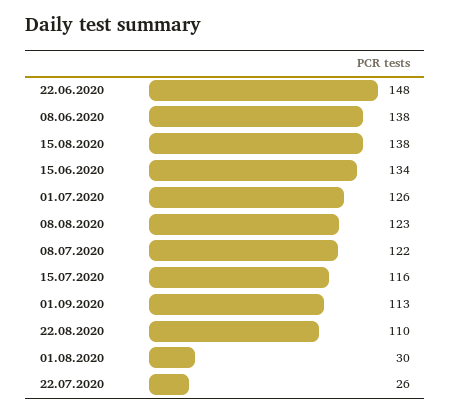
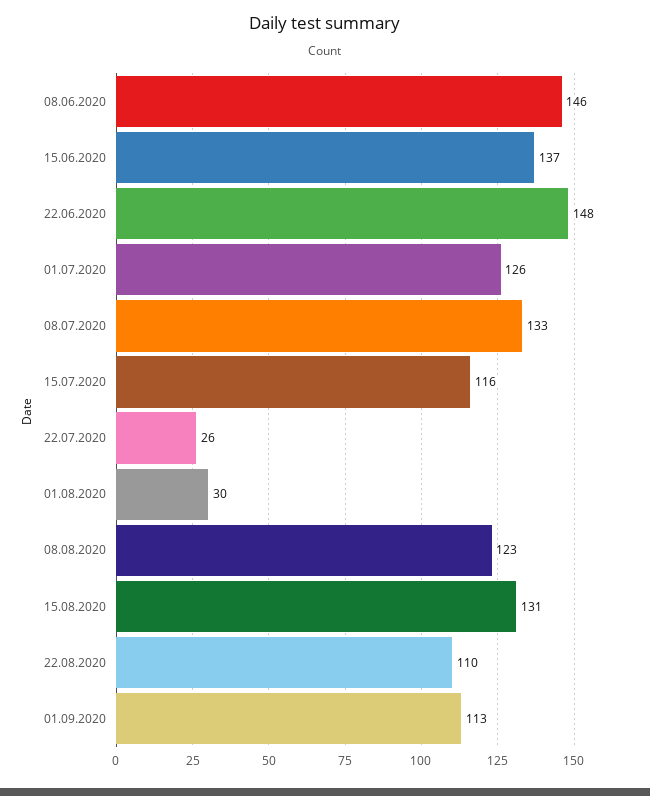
08.06.2020: 138 -> 146
15.08.2020: 138 -> 131
15.06.2020: 134 -> 137
08.07.2020: 122 -> 133

